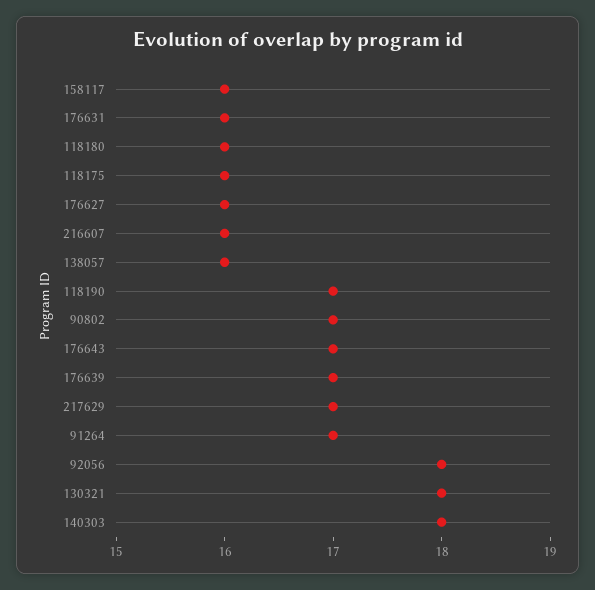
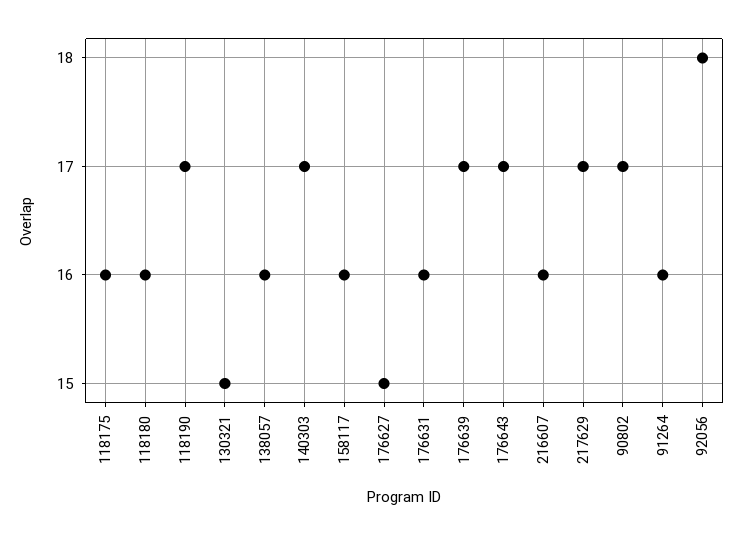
176627: 16 -> 15
91264: 17 -> 16
130321: 18 -> 15
140303: 18 -> 17

